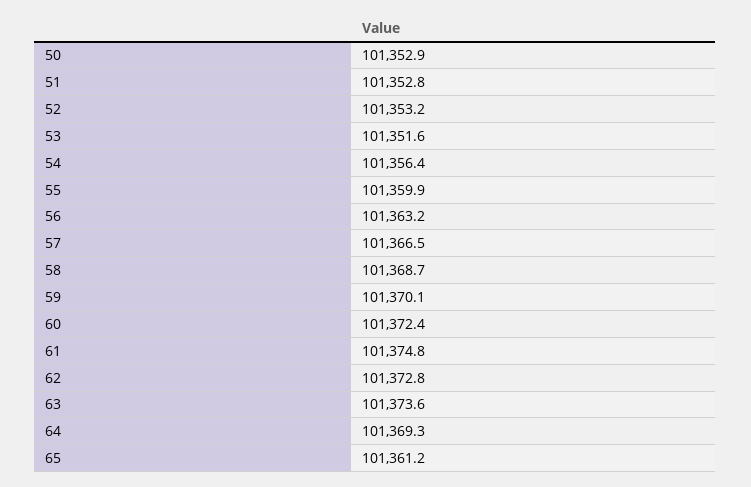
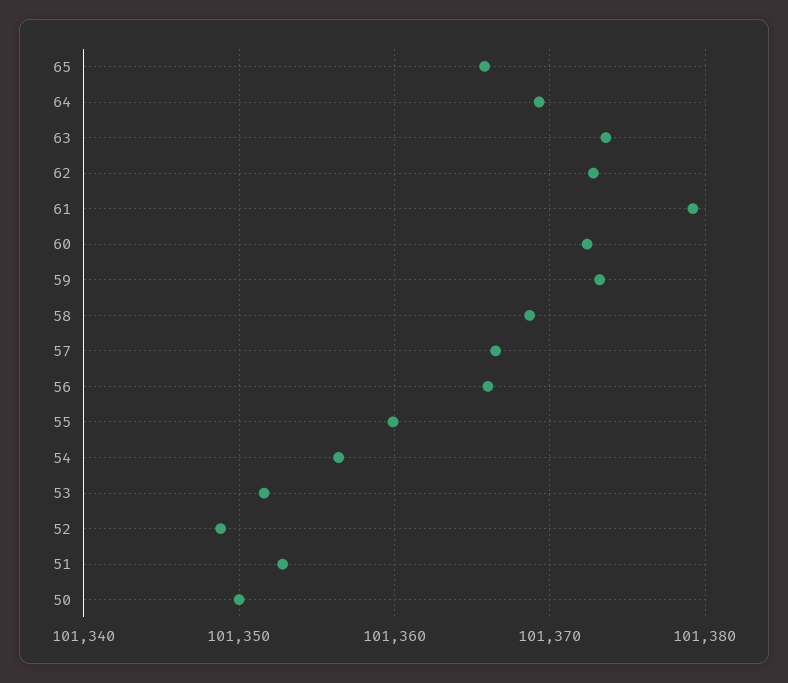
50: 101352.9 -> 101350
52: 101353.2 -> 101349
56: 101363.2 -> 101366
59: 101370.1 -> 101373
61: 101374.8 -> 101379
65: 101361.2 -> 101366

